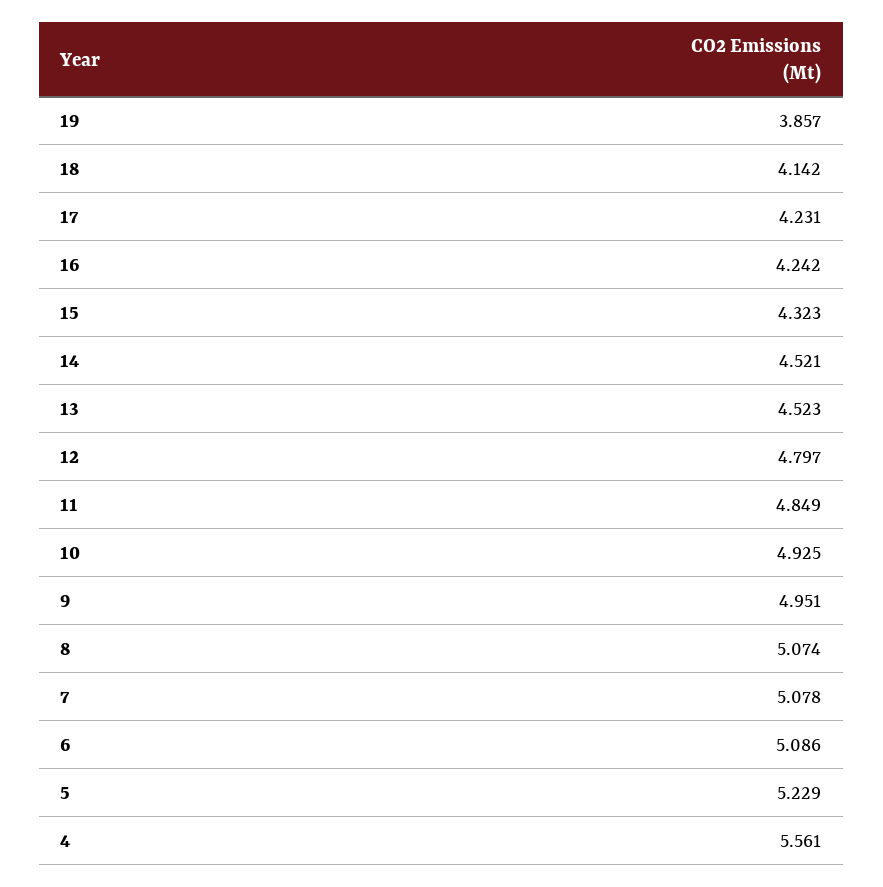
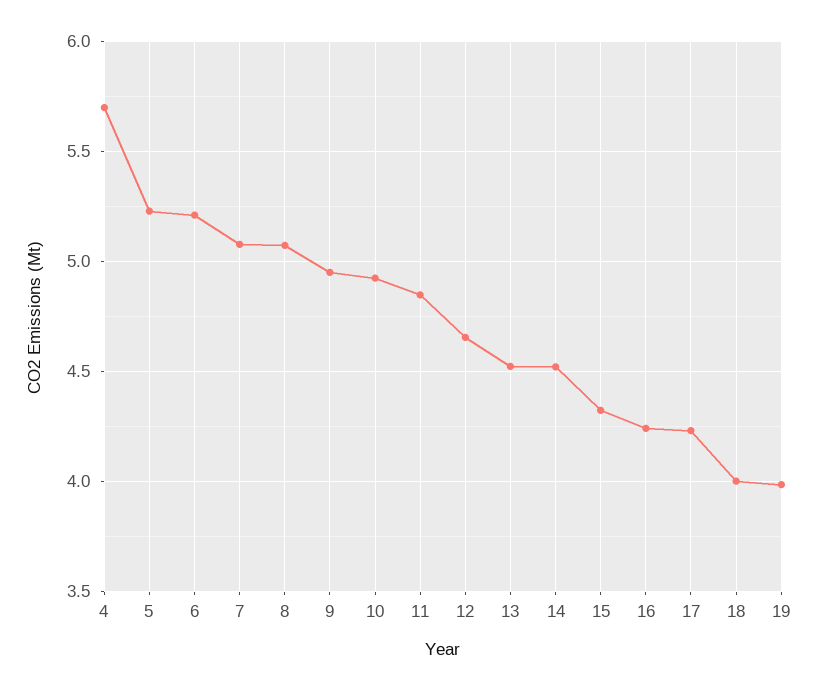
19: 3.857 -> 4
18: 4.142 -> 4
12: 4.797 -> 4.65
6: 5.086 -> 5.2
4: 5.561 -> 5.7

